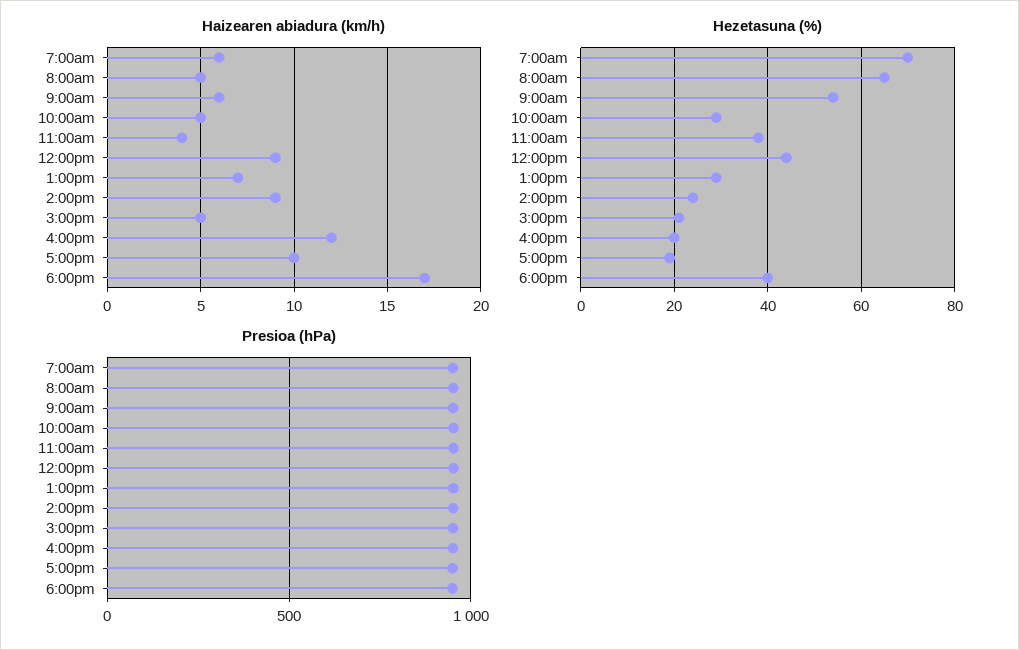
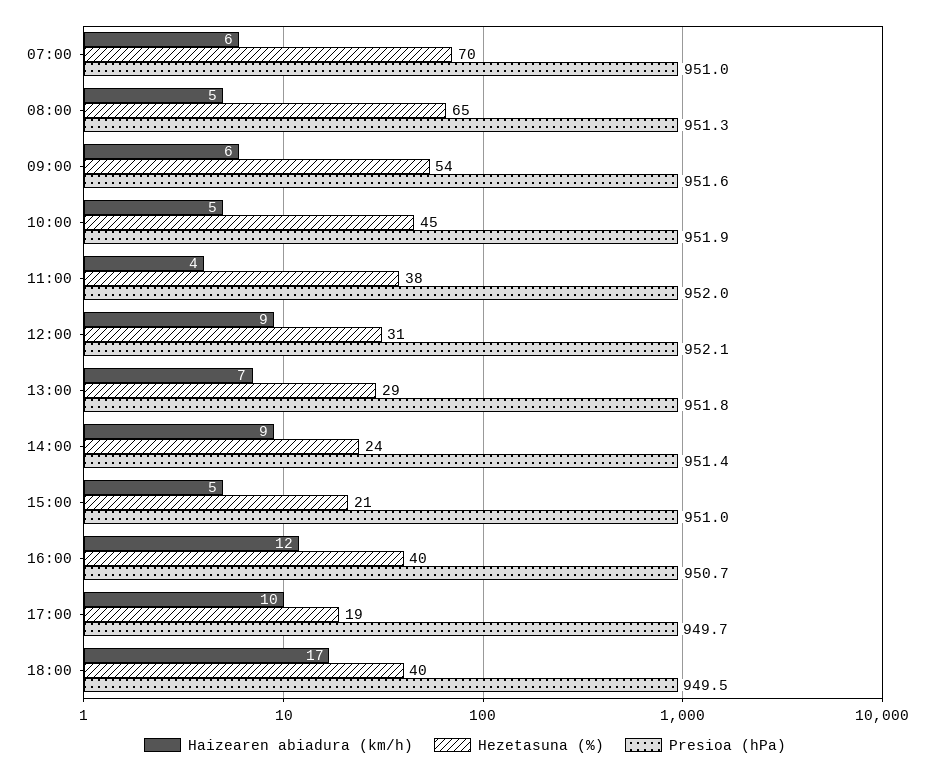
Hezetasuna (%), 10:00am: 30 -> 45
Hezetasuna (%), 12:00pm: 45 -> 31
Hezetasuna (%), 4:00pm: 20 -> 40

